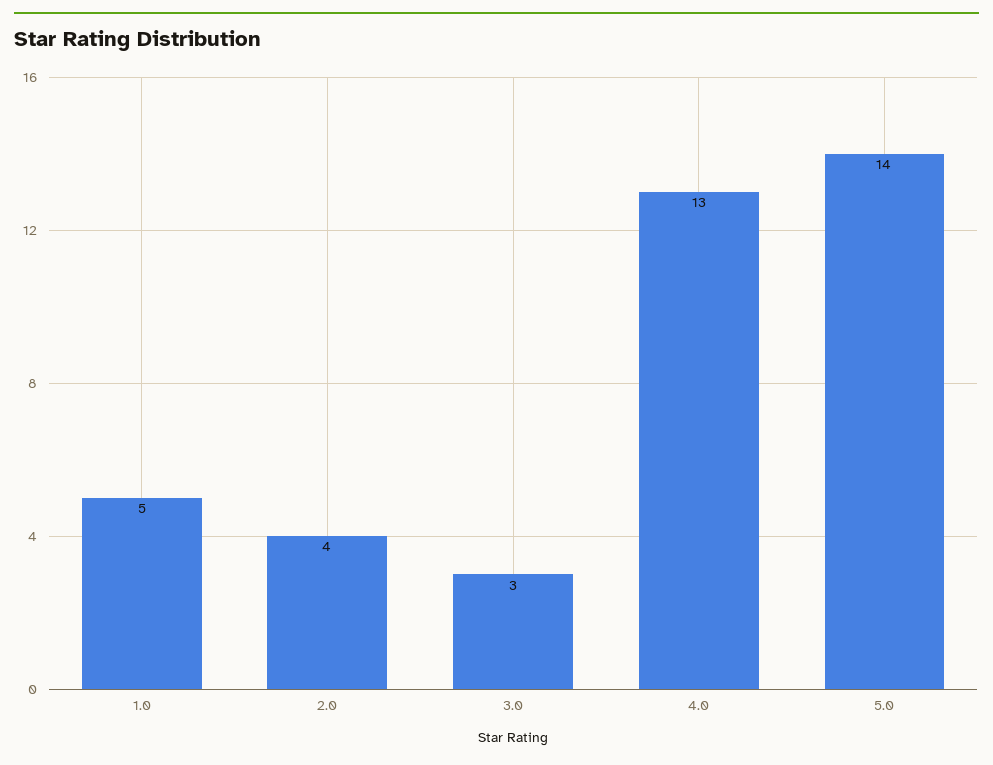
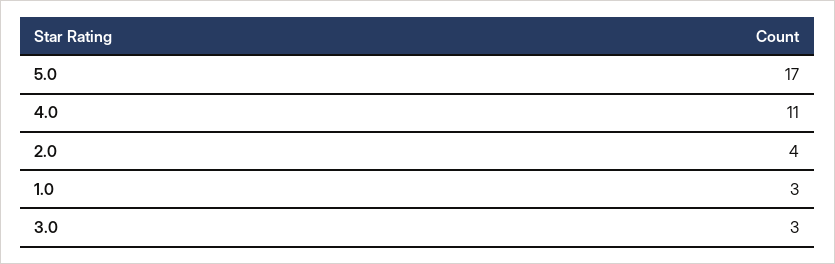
1.0: 5 -> 3
4.0: 13 -> 11
5.0: 14 -> 17

